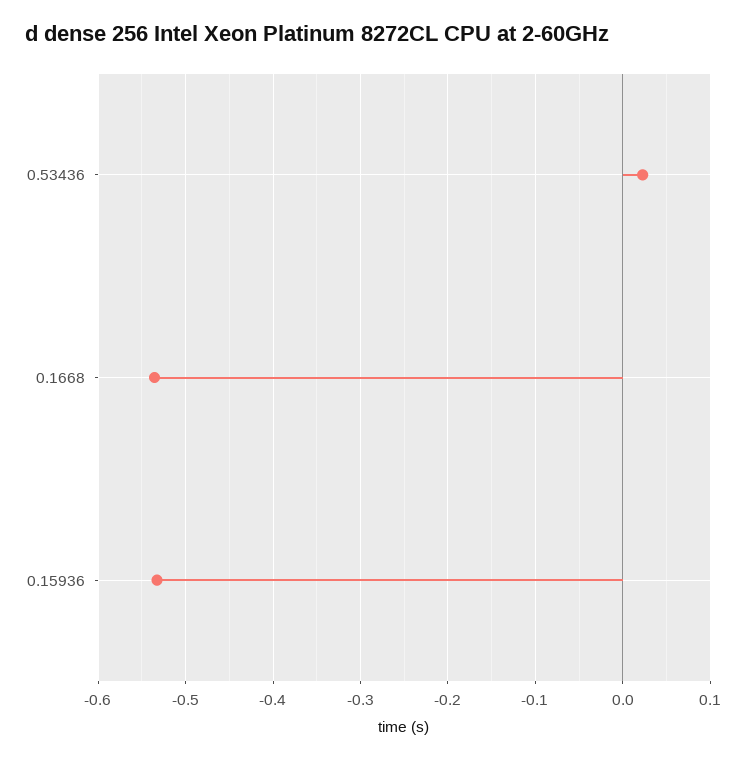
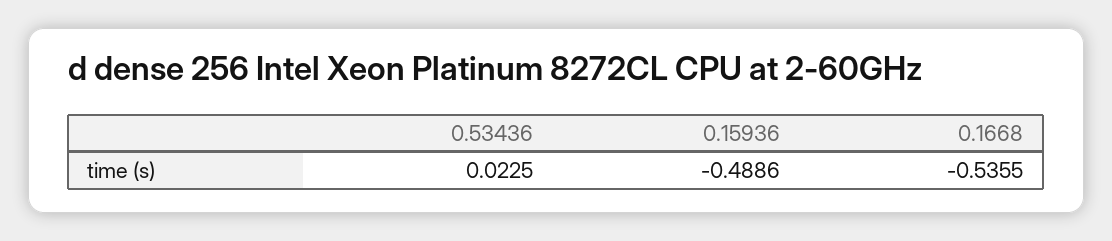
0.15936: -0.53 -> -0.4886

